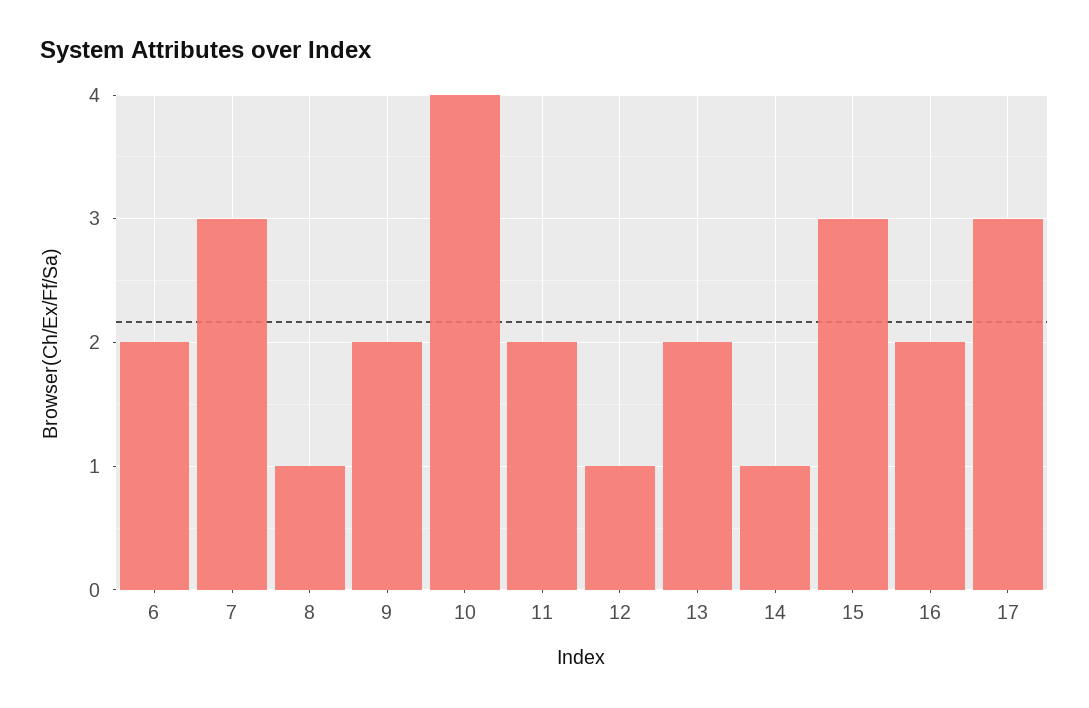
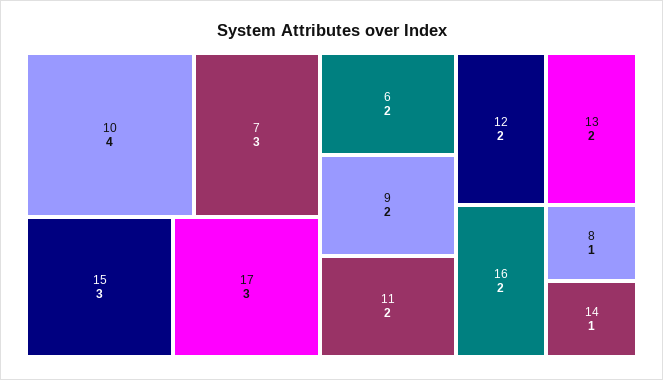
12: 1 -> 2

